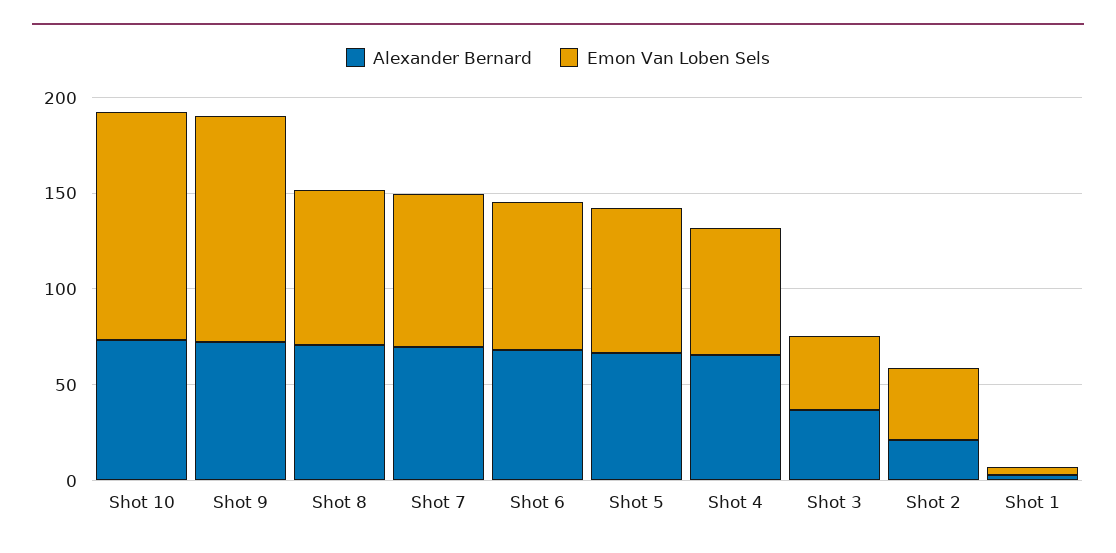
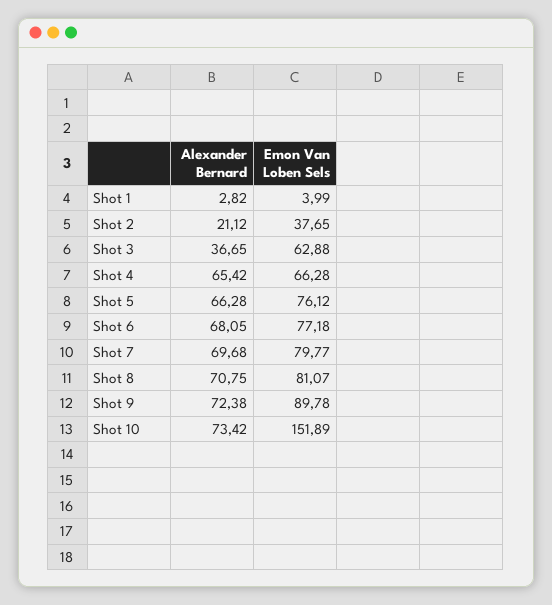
Emon Van Loben Sels, Shot 10: 120 -> 151.89
Emon Van Loben Sels, Shot 9: 120 -> 89.78
Emon Van Loben Sels, Shot 3: 40 -> 62.88

